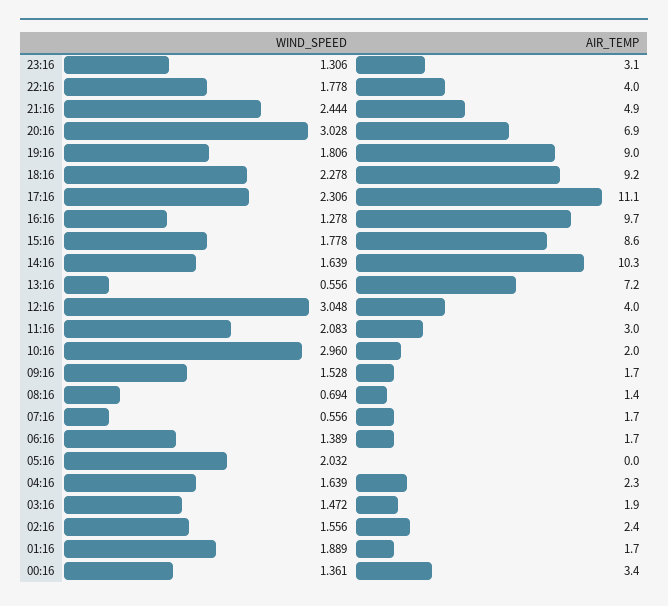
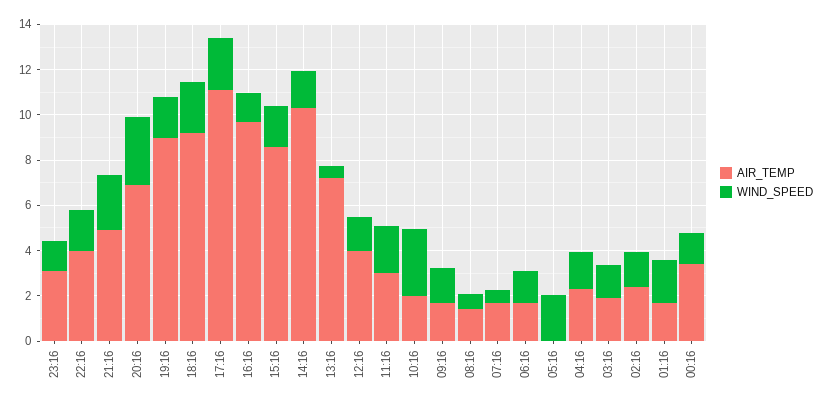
WIND_SPEED, 12:16: 3.048 -> 1.5

